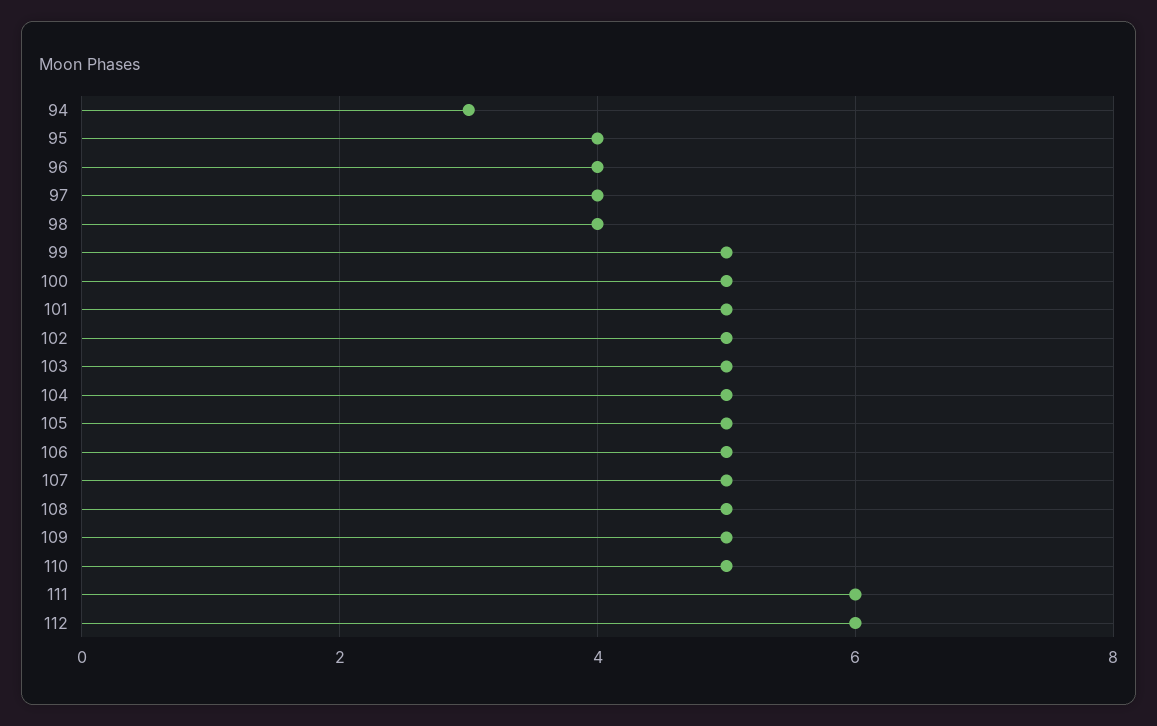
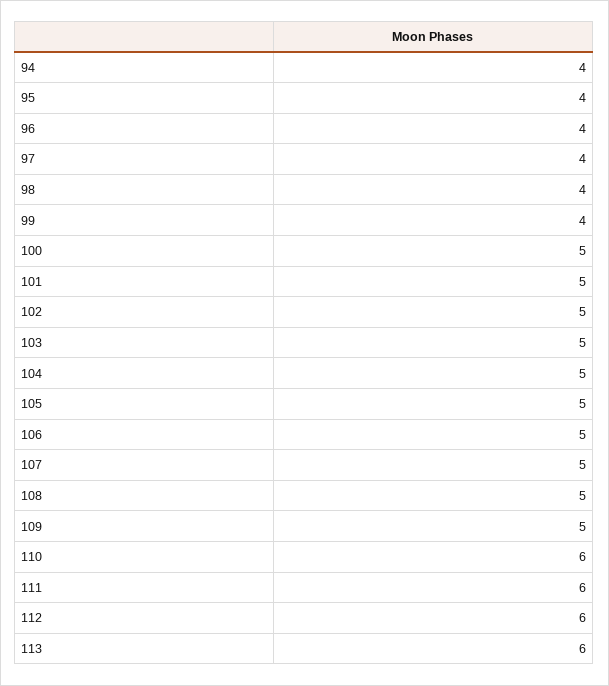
94: 3 -> 4
99: 5 -> 4
110: 5 -> 6
113: none -> 6

